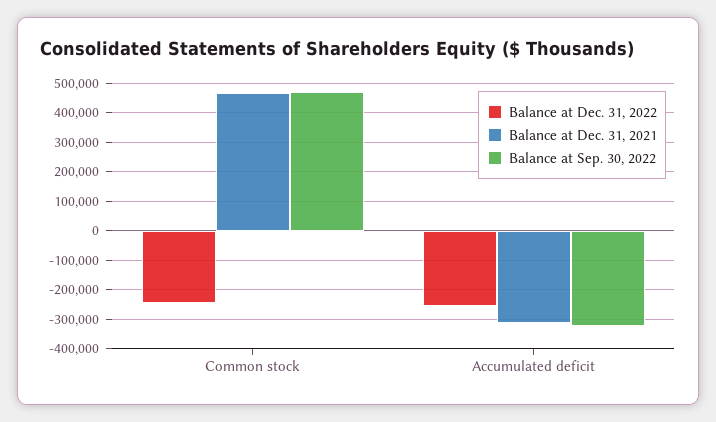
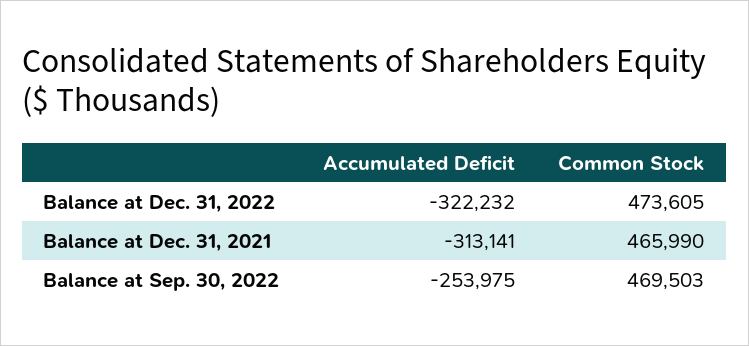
Balance at Dec. 31, 2022, Common stock: -250000 -> 473605
Balance at Dec. 31, 2022, Accumulated deficit: -250000 -> -322232
Balance at Sep. 30, 2022, Accumulated deficit: -325000 -> -253975

